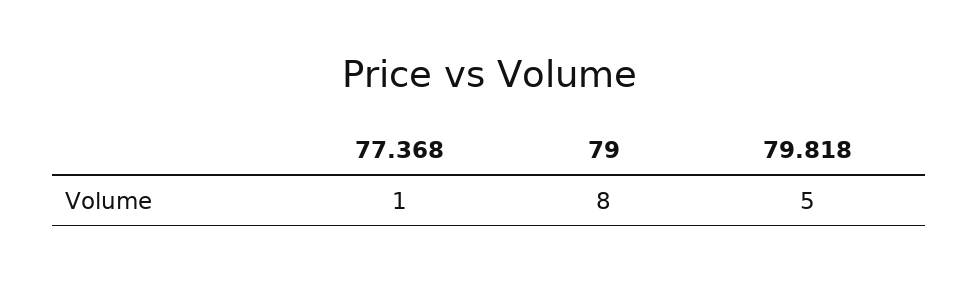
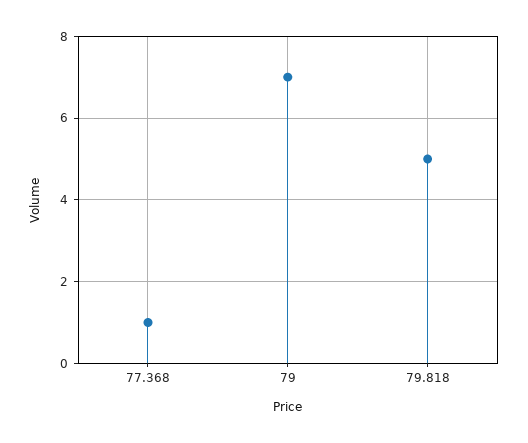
79: 8 -> 7

